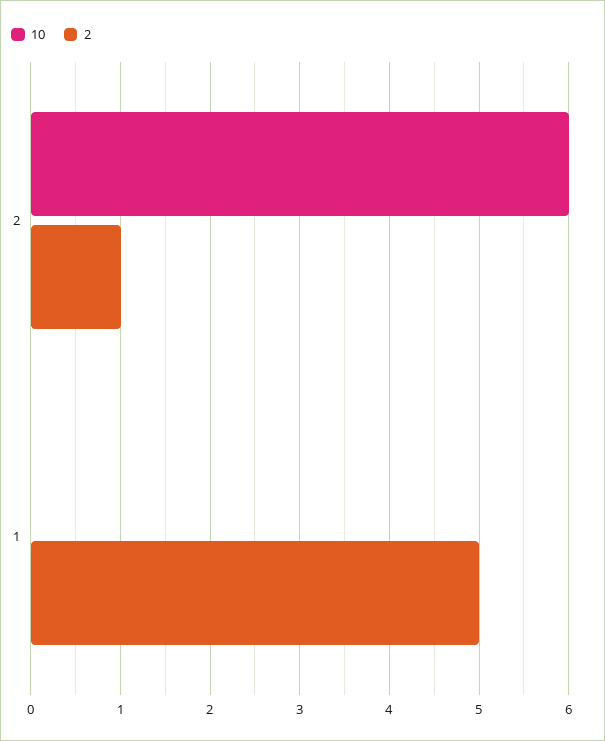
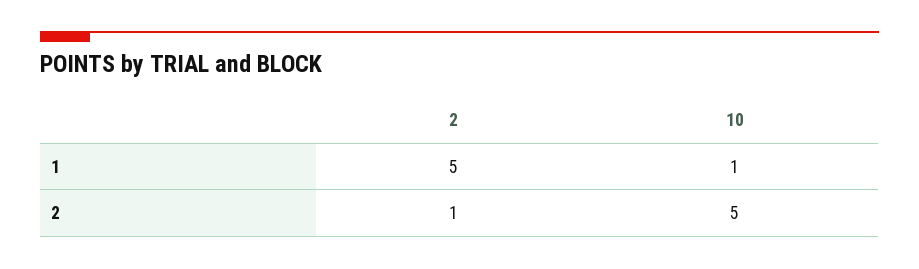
10, 2: 6 -> 5
10, 1: 0 -> 1

